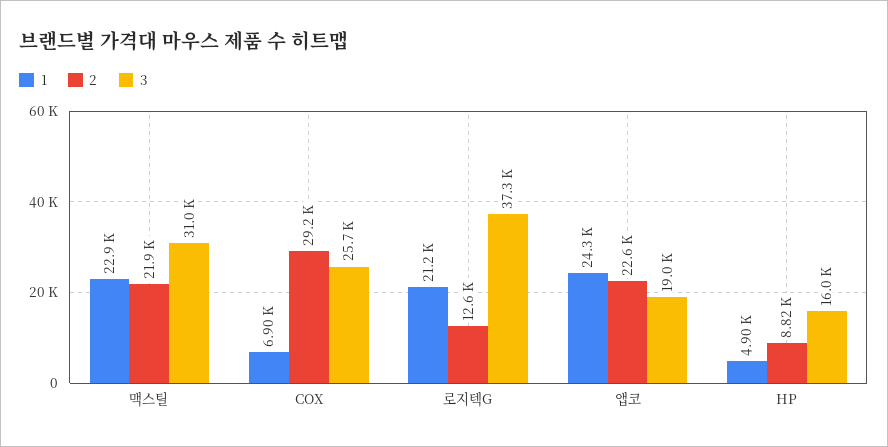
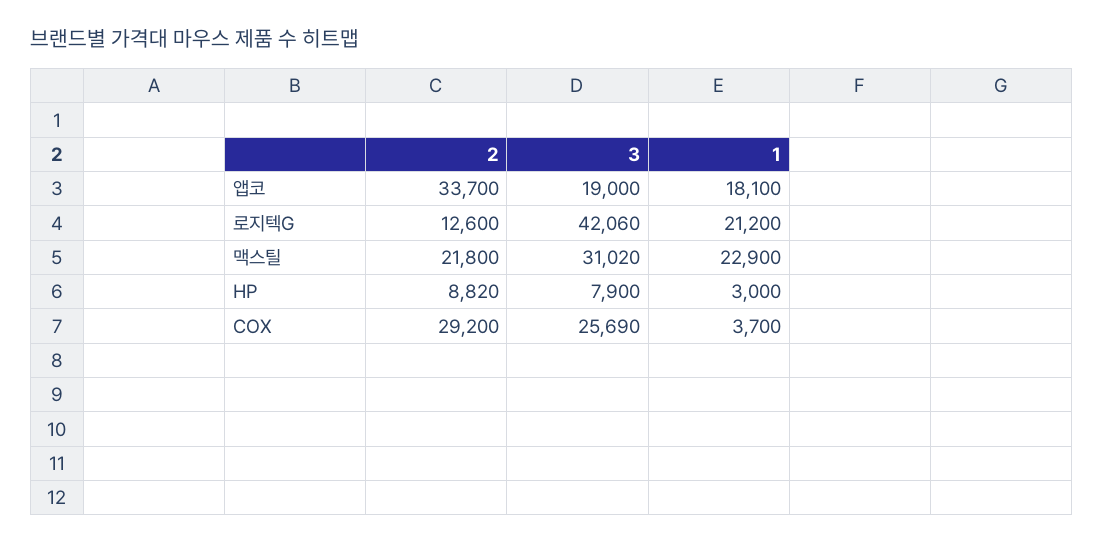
2, 맥스틸: 21900 -> 21800
1, COX: 6900 -> 3700
3, 로지텍G: 37300 -> 42060
1, 앱코: 24300 -> 18100
2, 앱코: 22600 -> 33700
1, HP: 4900 -> 3000
3, HP: 16000 -> 7900

